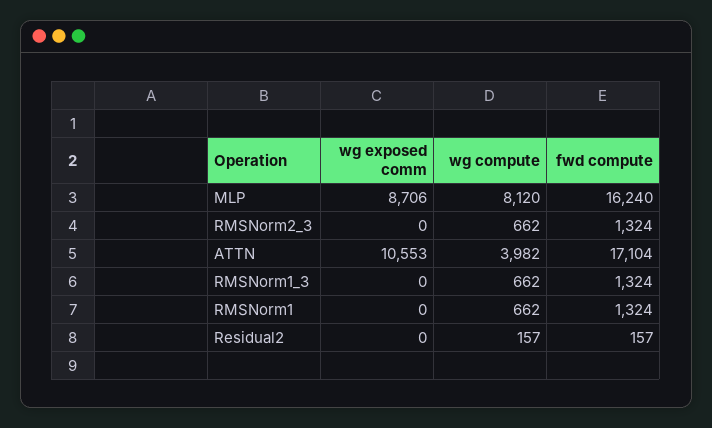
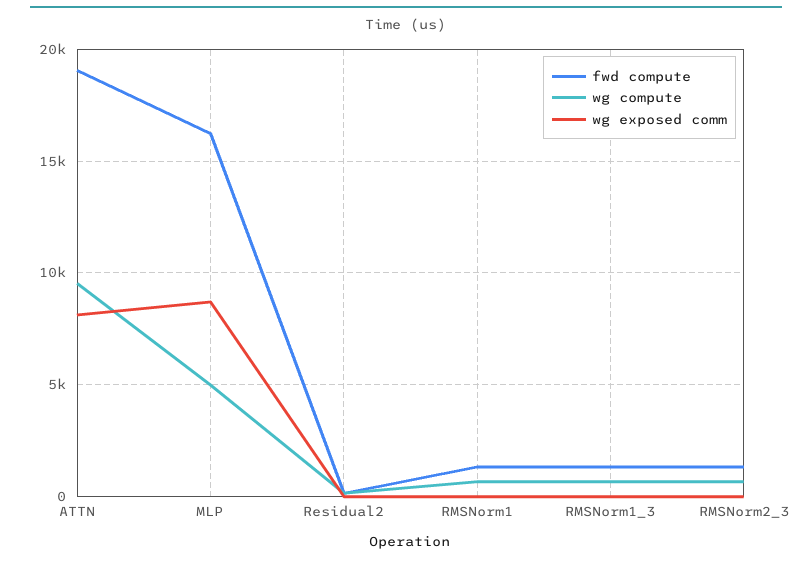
wg compute, MLP: 8120 -> 5000
wg exposed comm, ATTN: 10553 -> 8000
wg compute, ATTN: 3982 -> 9500
fwd compute, ATTN: 17104 -> 19000

